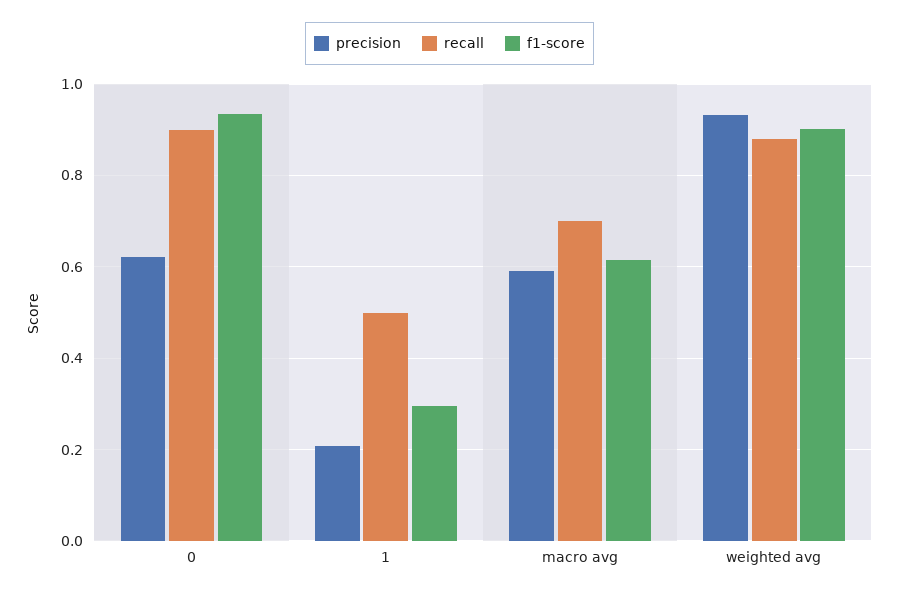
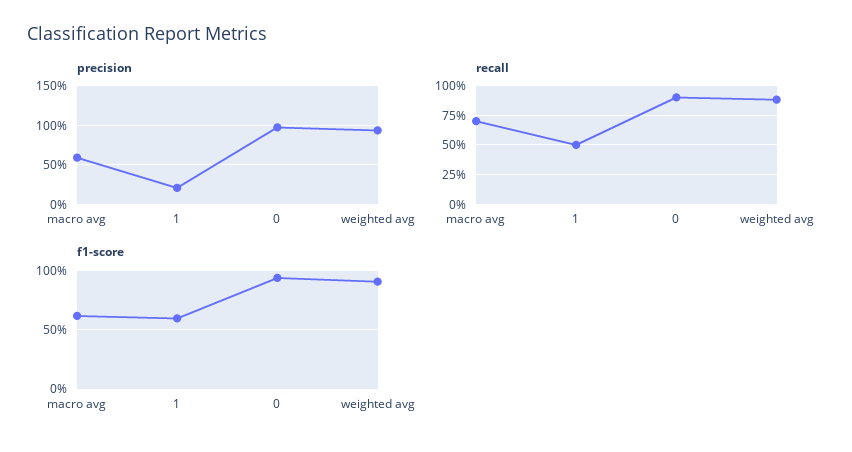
precision, 0: 0.62 -> 1
f1-score, 1: 0.3 -> 0.6

